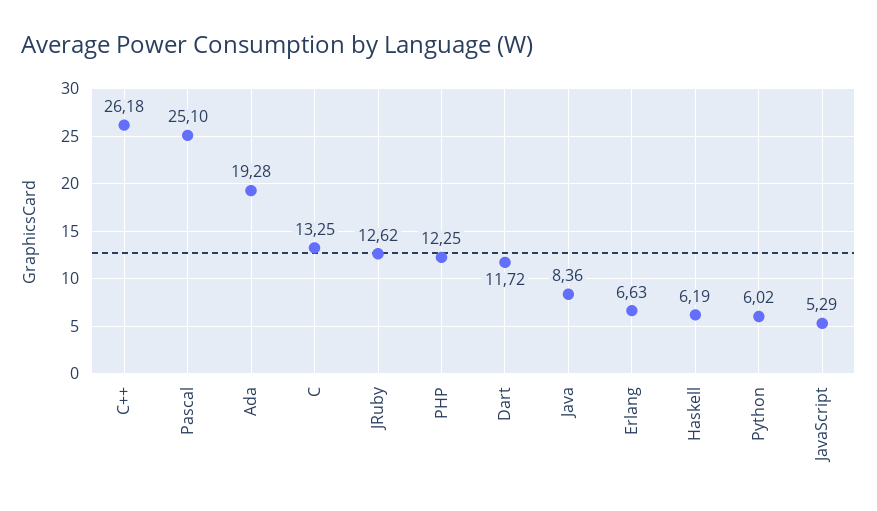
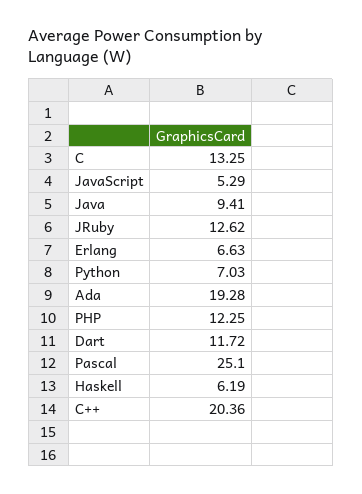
C++: 26.18 -> 20.36
Java: 8.36 -> 9.41
Python: 6.02 -> 7.03

